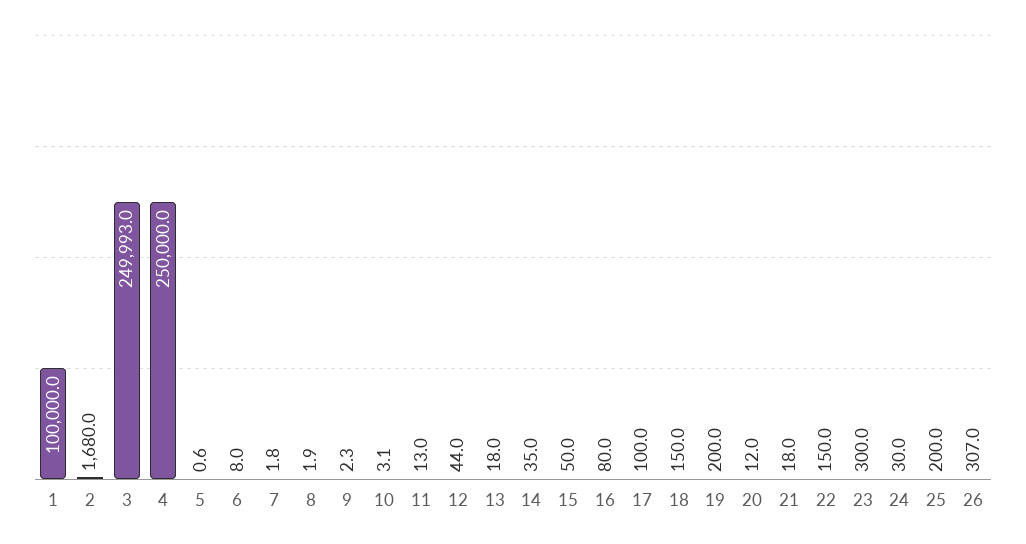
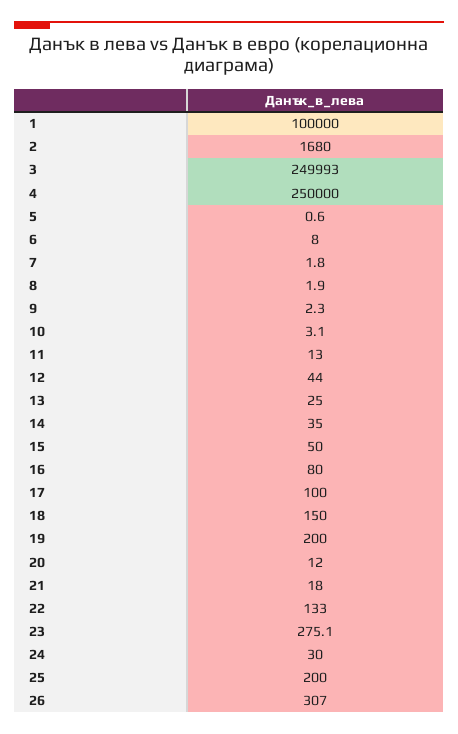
13: 18 -> 25
22: 150 -> 133
23: 300 -> 275.1

